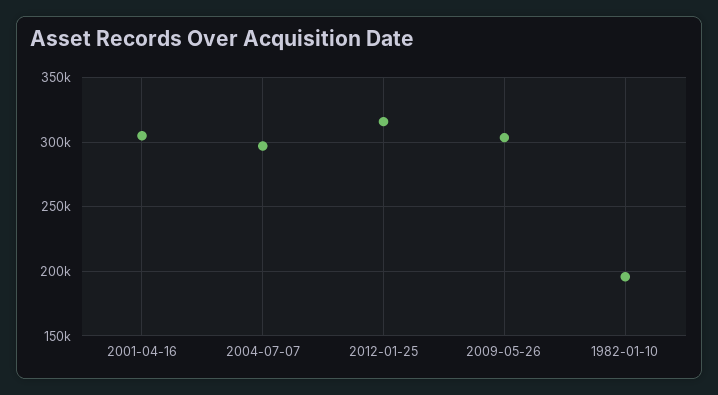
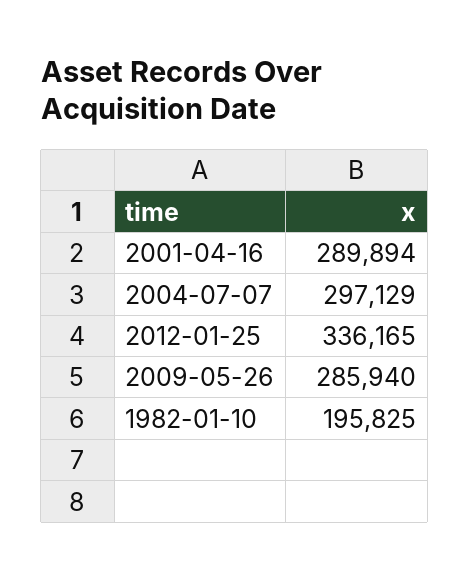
2001-04-16: 305000 -> 289894
2012-01-25: 315000 -> 336165
2009-05-26: 305000 -> 285940

